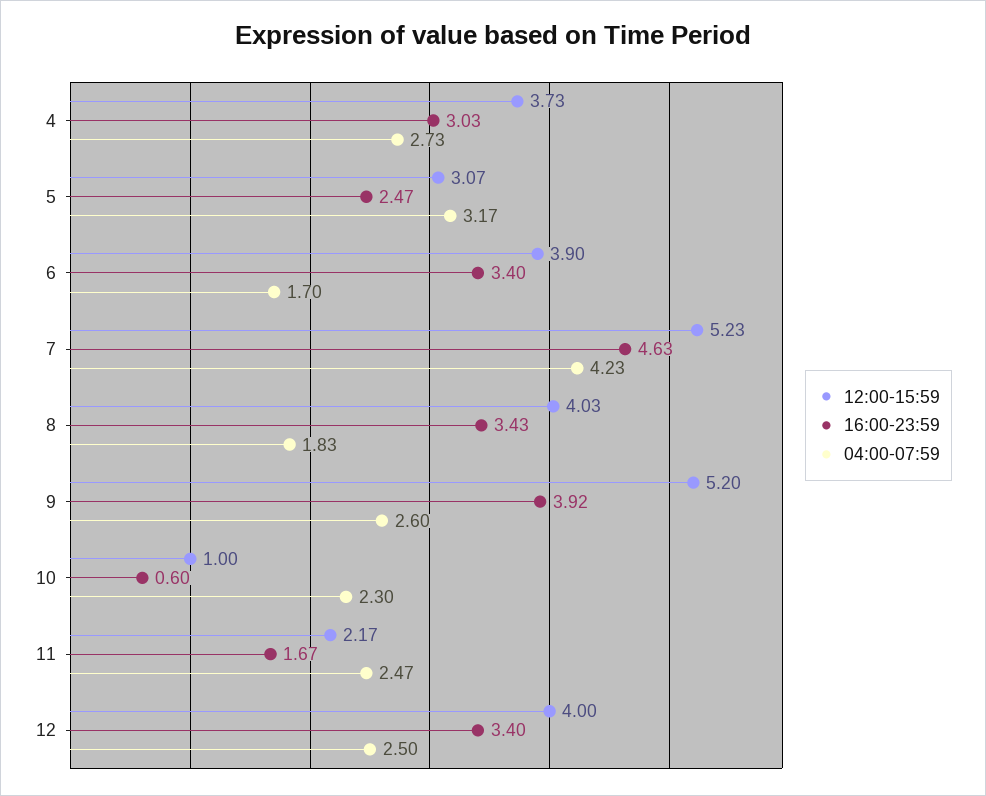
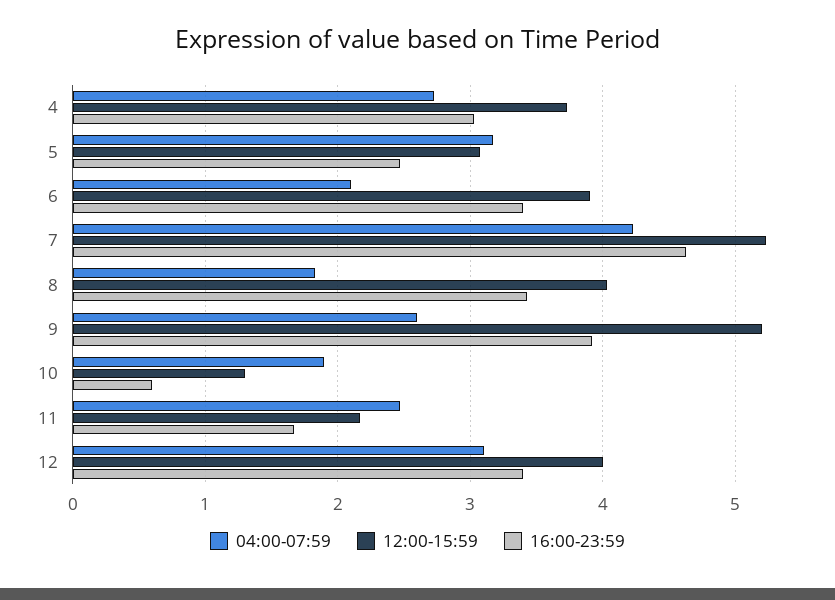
04:00-07:59, 6: 1.7 -> 2.1
12:00-15:59, 10: 1 -> 1.3
04:00-07:59, 10: 2.3 -> 1.9
04:00-07:59, 12: 2.5 -> 3.1

